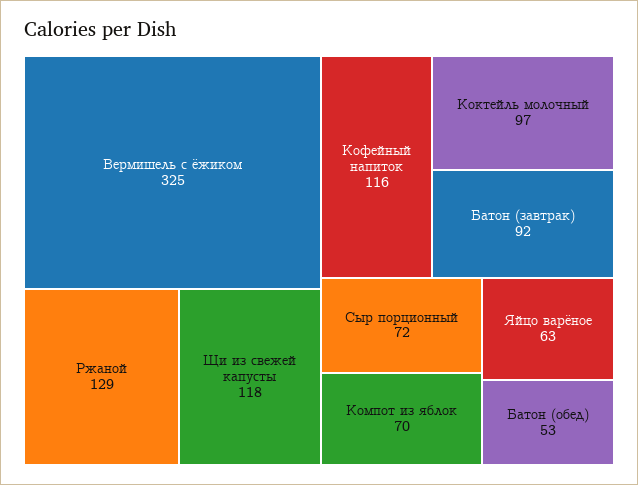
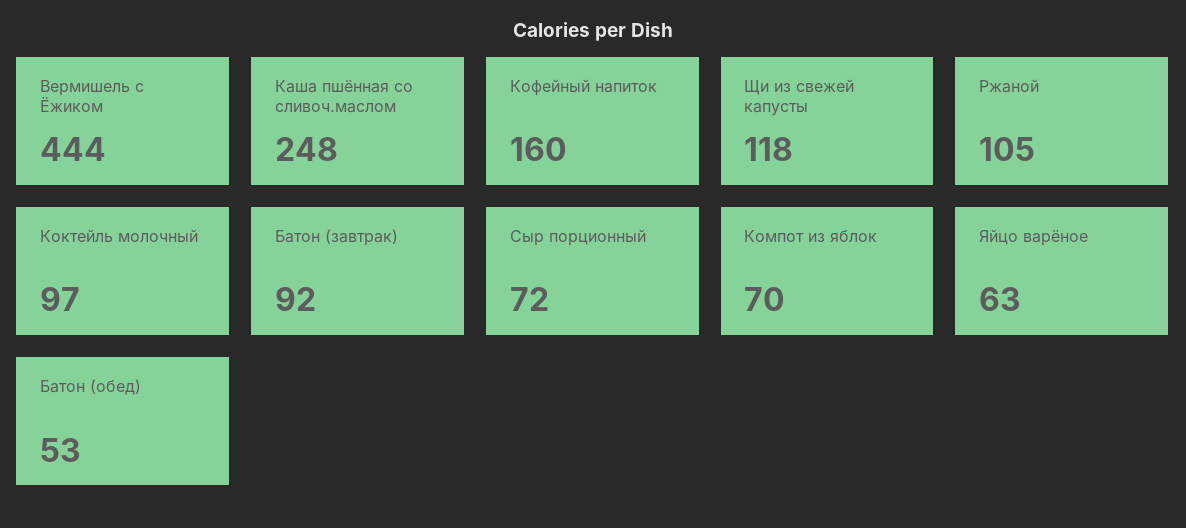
Вермишель с ёжиком: 325 -> 444
Ржаной: 129 -> 105
Кофейный напиток: 116 -> 160
Каша пшённая со сливоч.маслом: none -> 248

